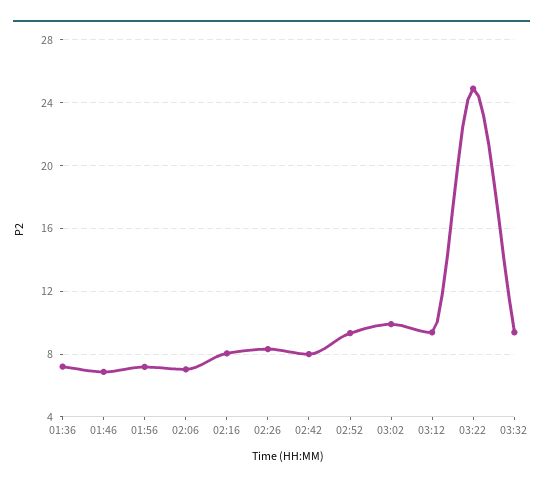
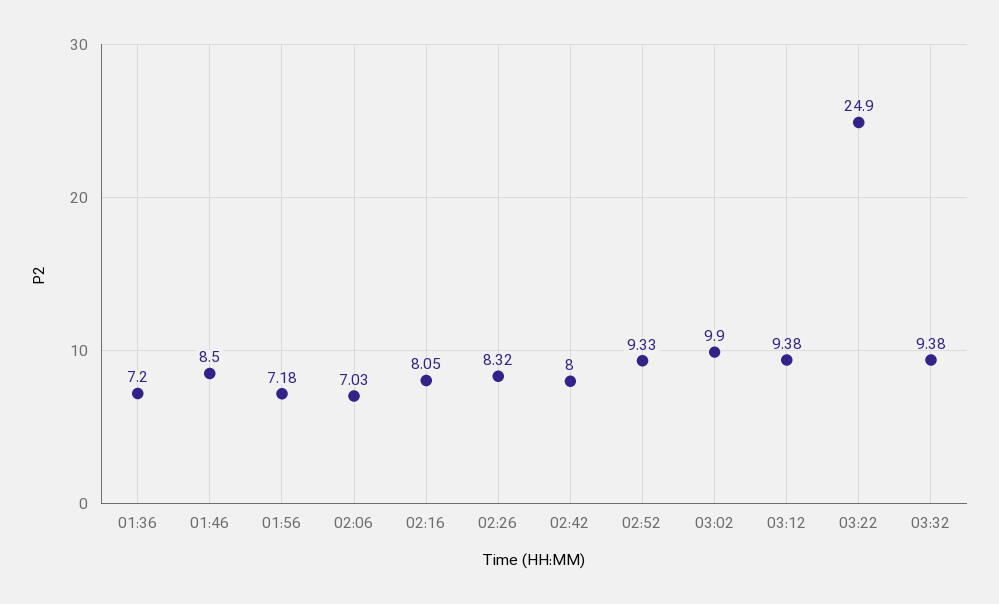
01:46: 7 -> 8.5

